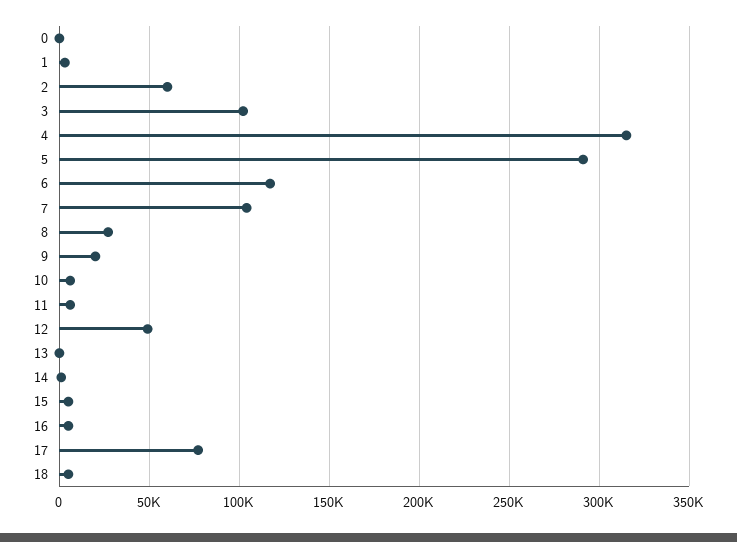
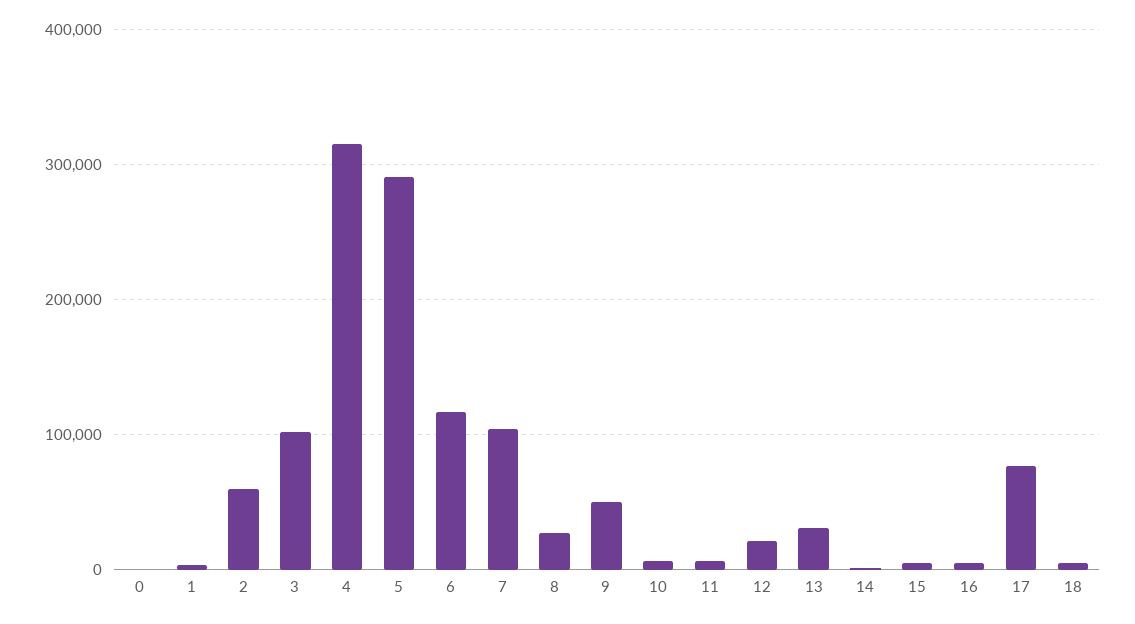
9: 20000 -> 50000
12: 50000 -> 20000
13: 0 -> 30000

